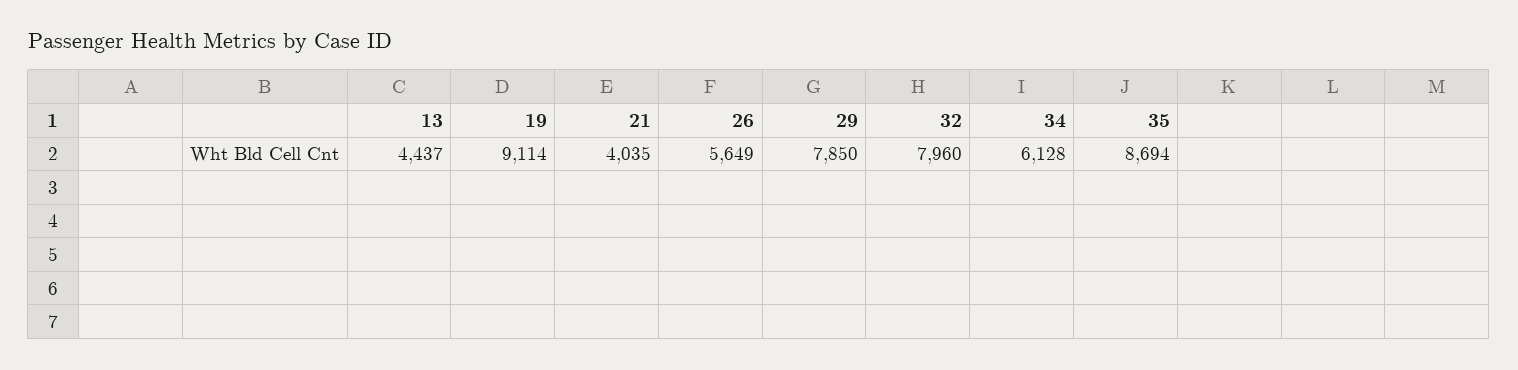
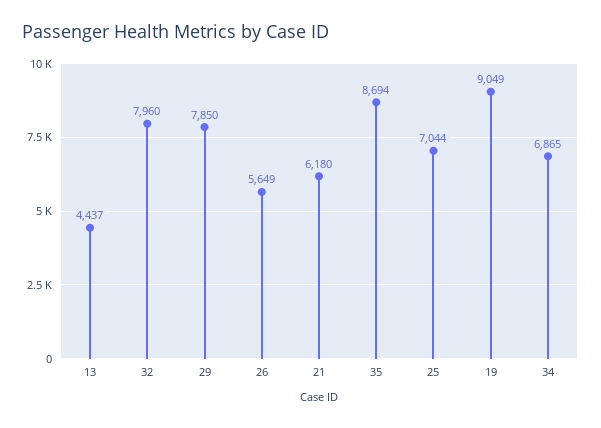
19: 9114 -> 9049
21: 4035 -> 6180
34: 6128 -> 6865
25: none -> 7044

